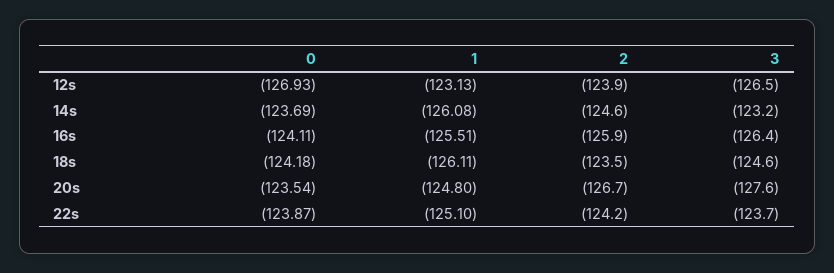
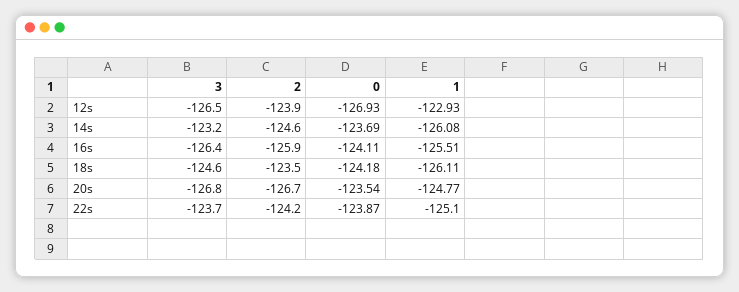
1, 12s: -123.13 -> -122.93
1, 20s: -124.8 -> -124.77
3, 20s: -127.6 -> -126.8

